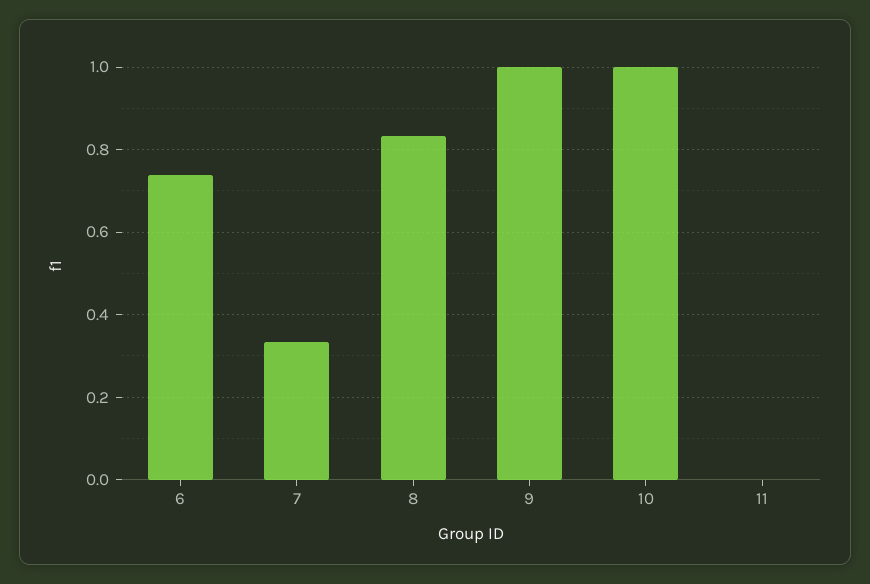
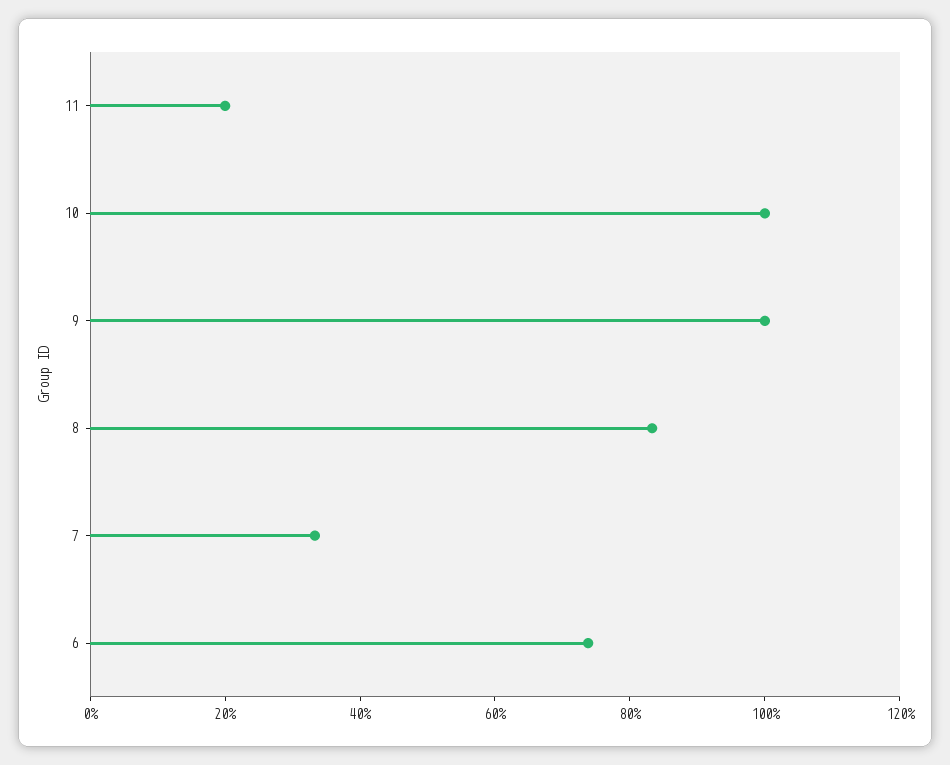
11: 0 -> 0.2

